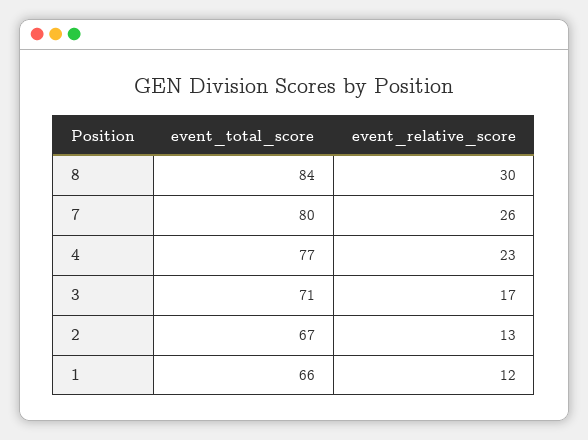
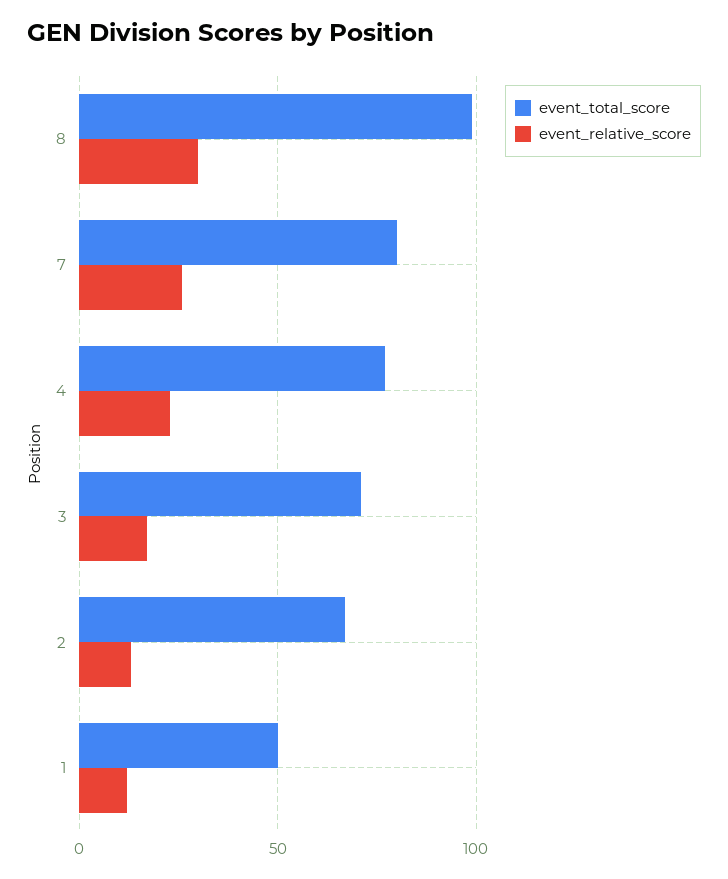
event_total_score, 8: 84 -> 100
event_total_score, 1: 66 -> 50

